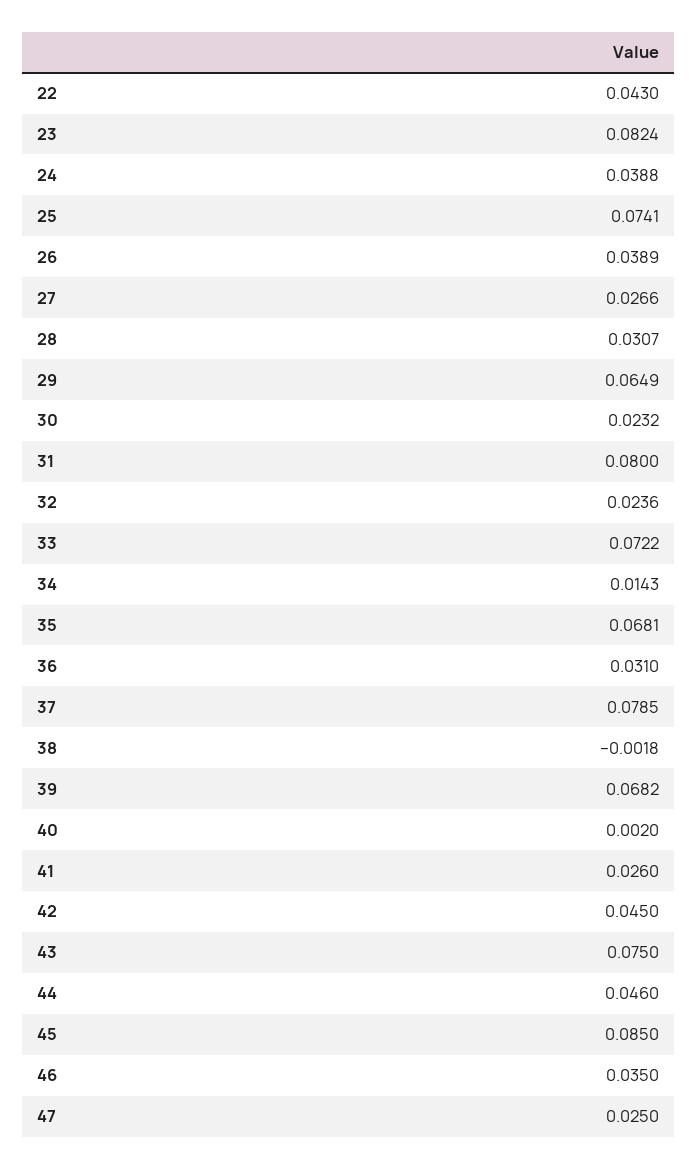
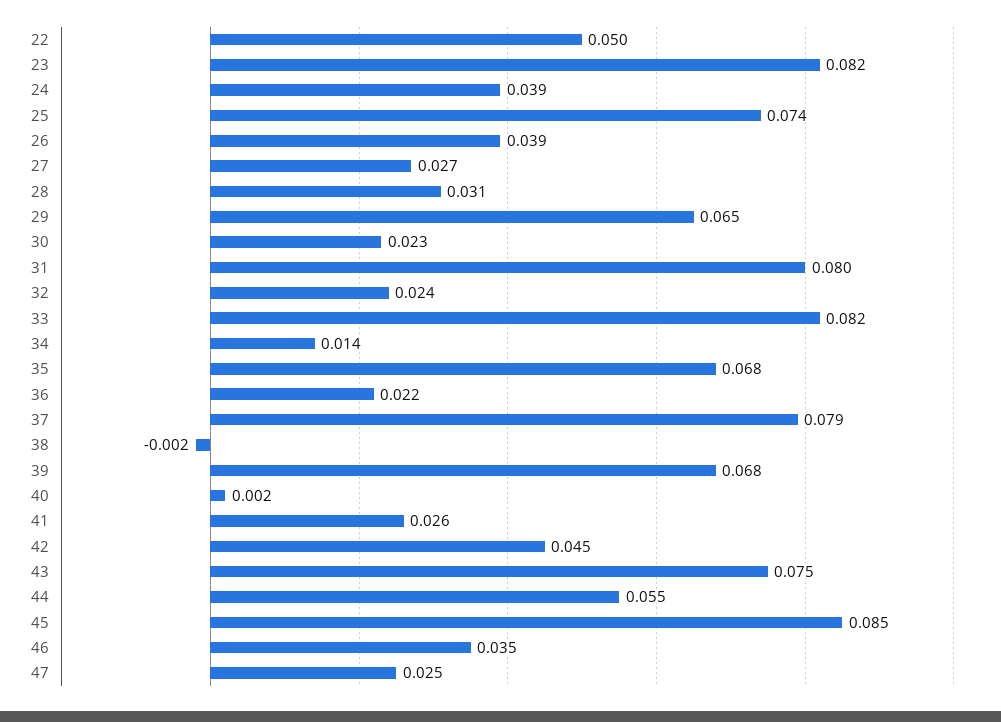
22: 0.043 -> 0.05
33: 0.0722 -> 0.082
36: 0.031 -> 0.022
44: 0.046 -> 0.055

